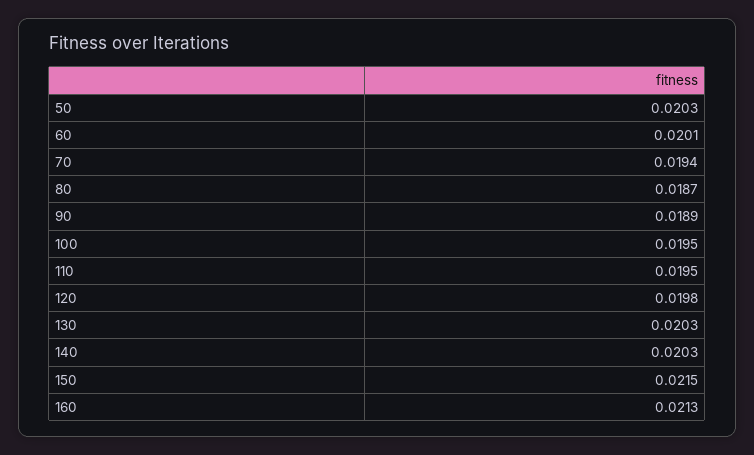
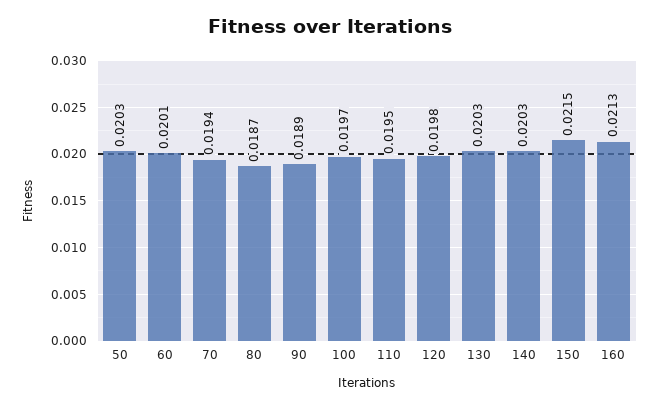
100: 0.0195 -> 0.0197

